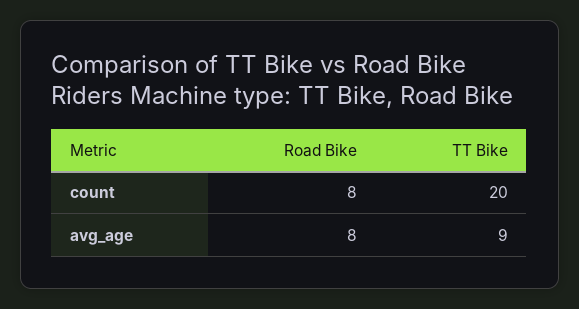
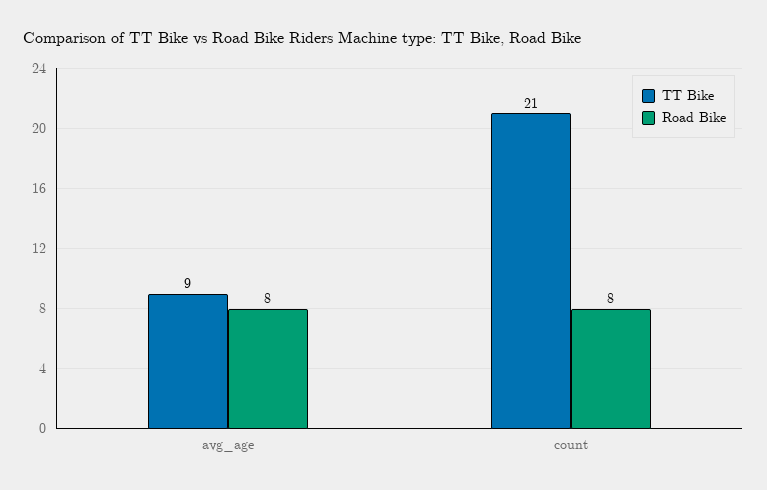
TT Bike, count: 20 -> 21

